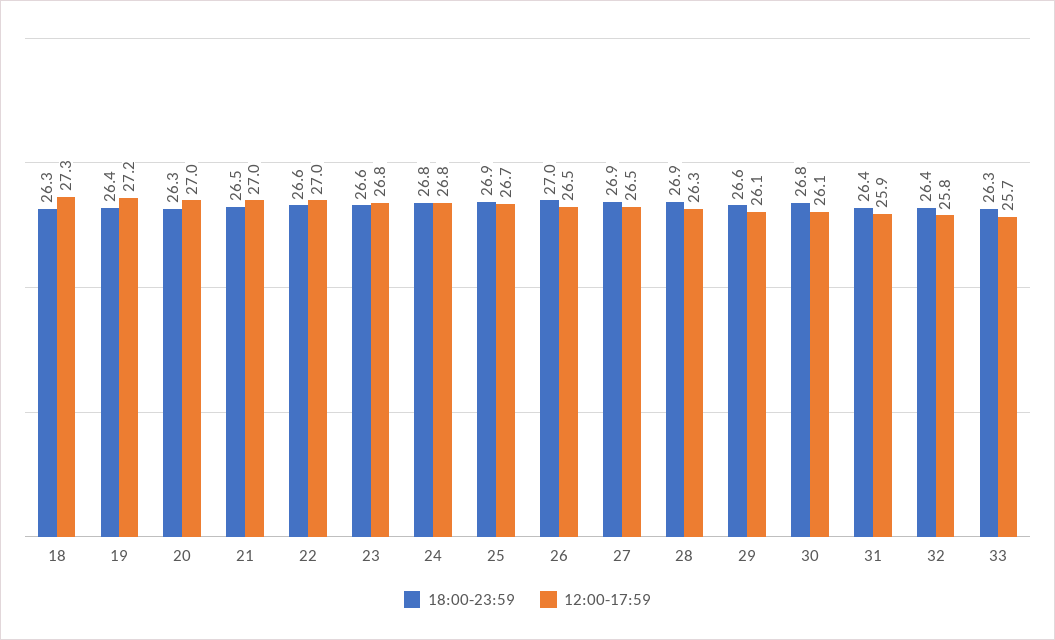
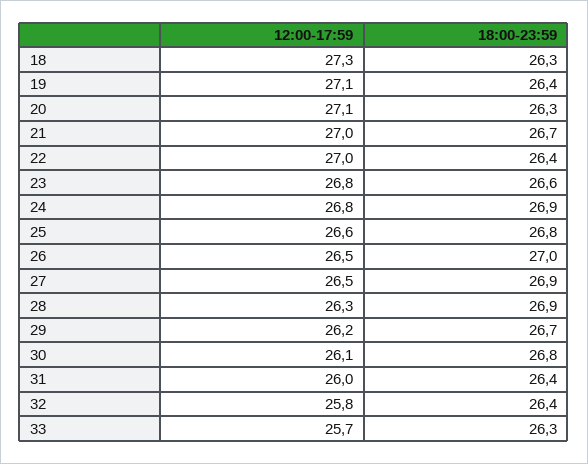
12:00-17:59, 19: 27.2 -> 27.1
12:00-17:59, 20: 27 -> 27.1
18:00-23:59, 21: 26.5 -> 26.7
18:00-23:59, 22: 26.6 -> 26.4
18:00-23:59, 24: 26.8 -> 26.9
18:00-23:59, 25: 26.9 -> 26.8
12:00-17:59, 25: 26.7 -> 26.6
18:00-23:59, 29: 26.6 -> 26.7
12:00-17:59, 29: 26.1 -> 26.2
12:00-17:59, 31: 25.9 -> 26

